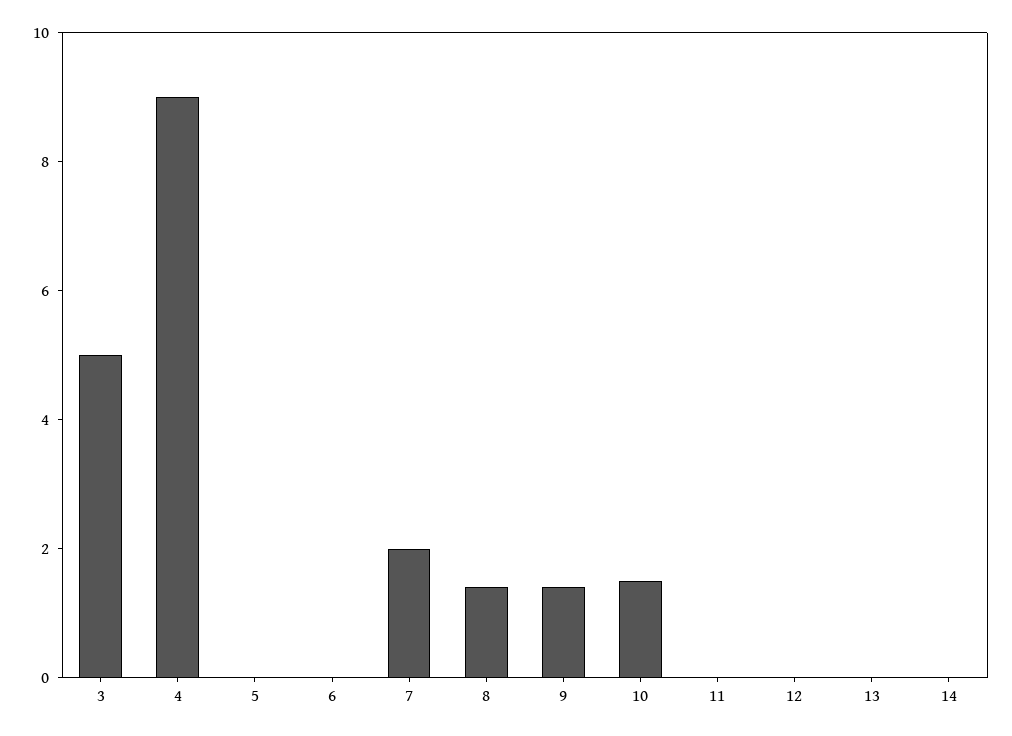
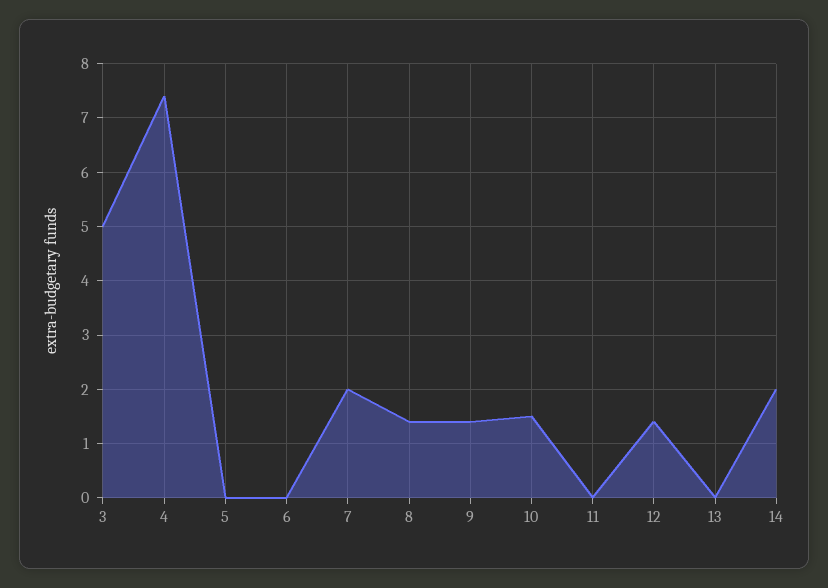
4: 9 -> 7.5
12: 0 -> 1.5
14: 0 -> 2

